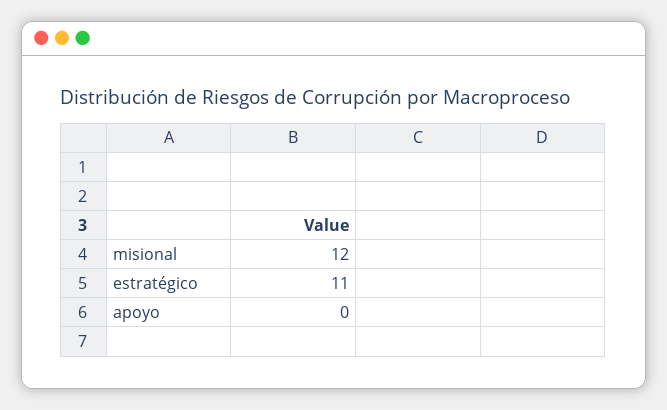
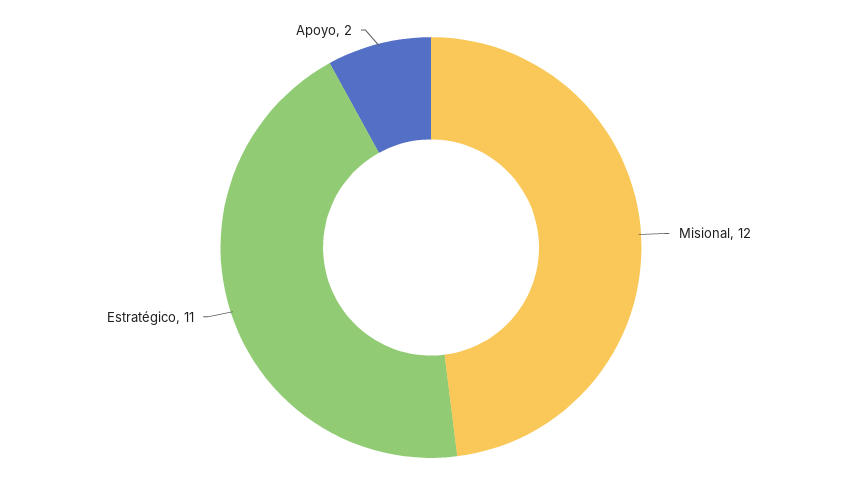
apoyo: 0 -> 2

